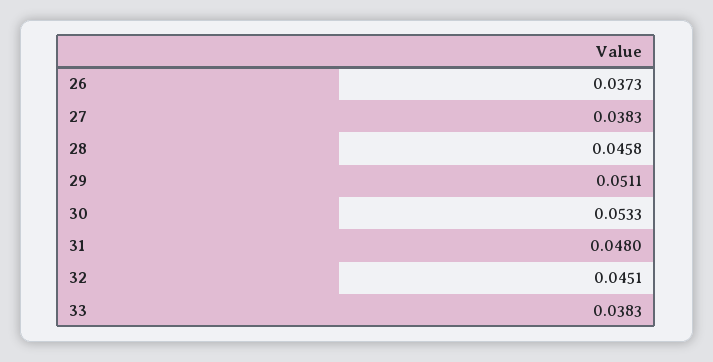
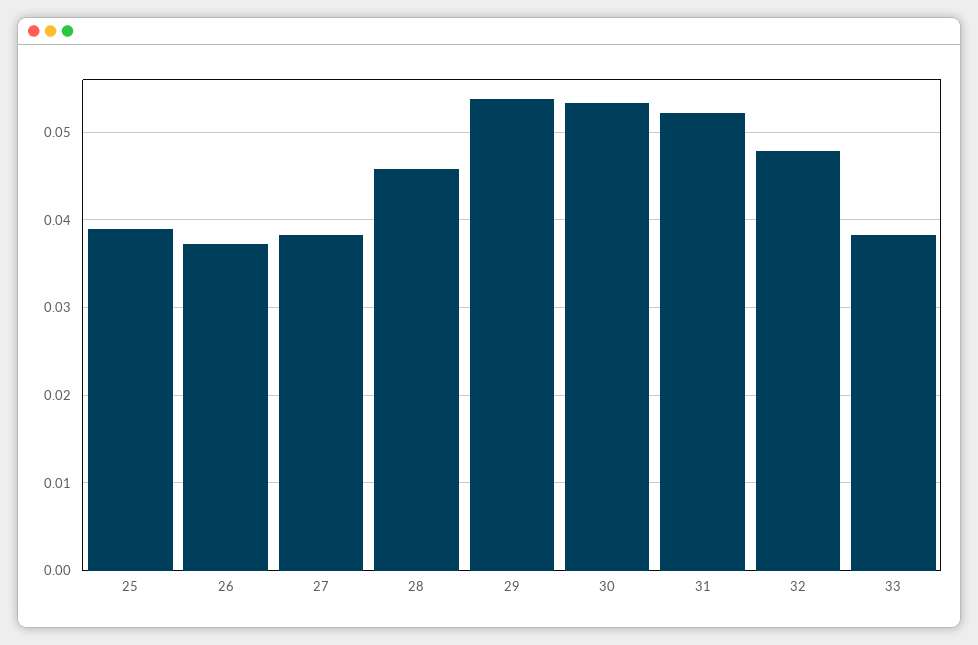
29: 0.0511 -> 0.054
31: 0.048 -> 0.052
32: 0.0451 -> 0.048
25: none -> 0.039

